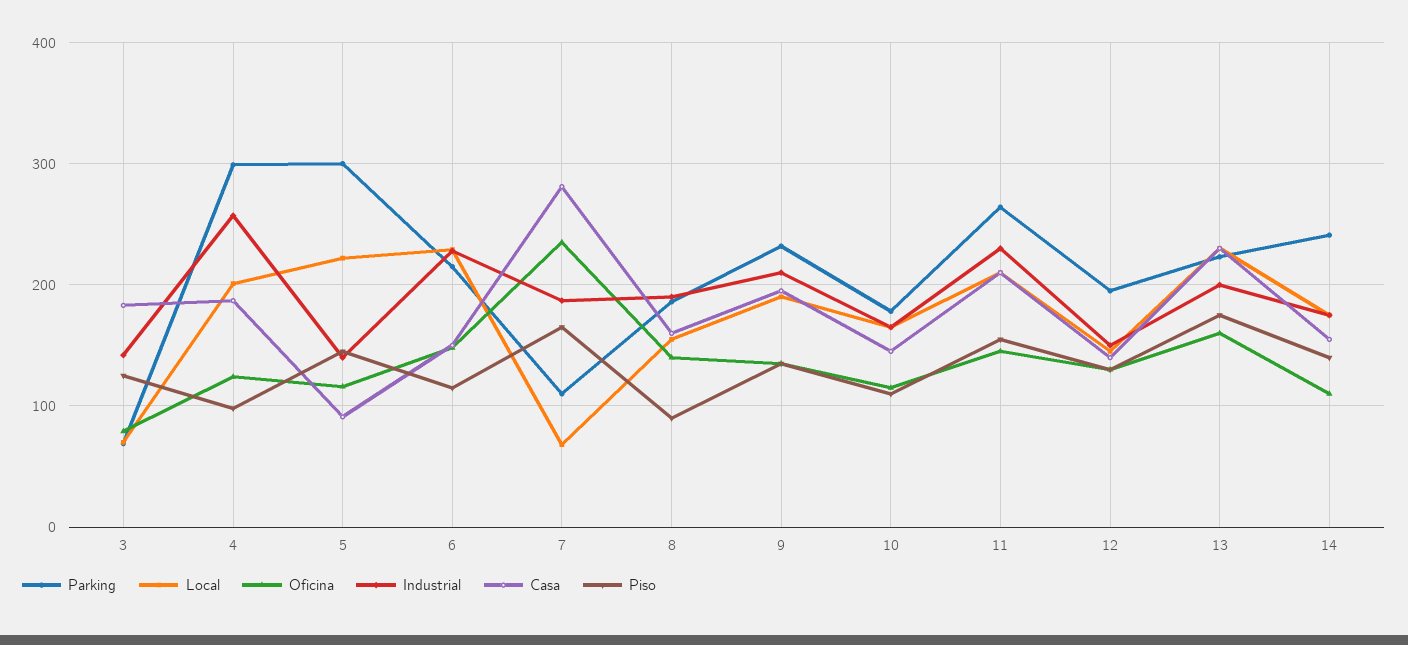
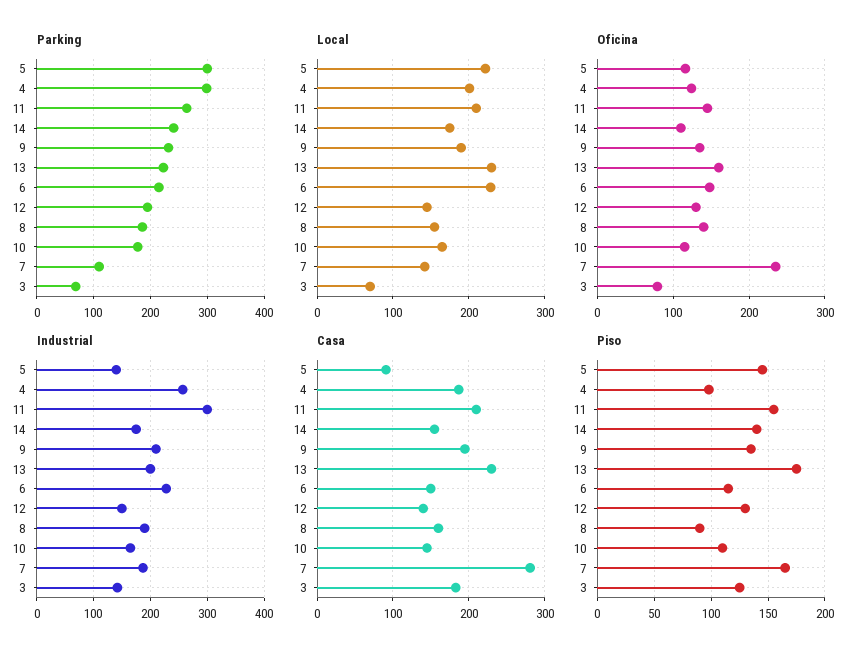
Local, 7: 70 -> 140
Industrial, 11: 230 -> 300

